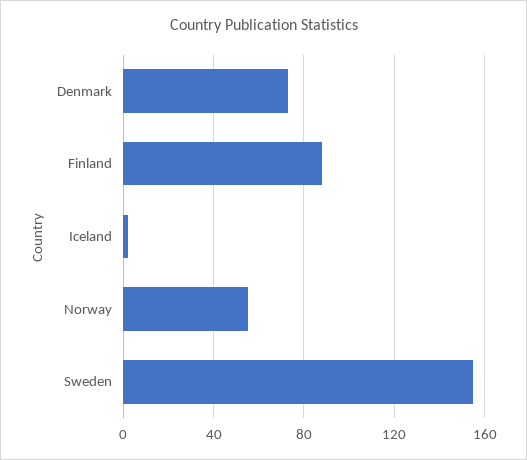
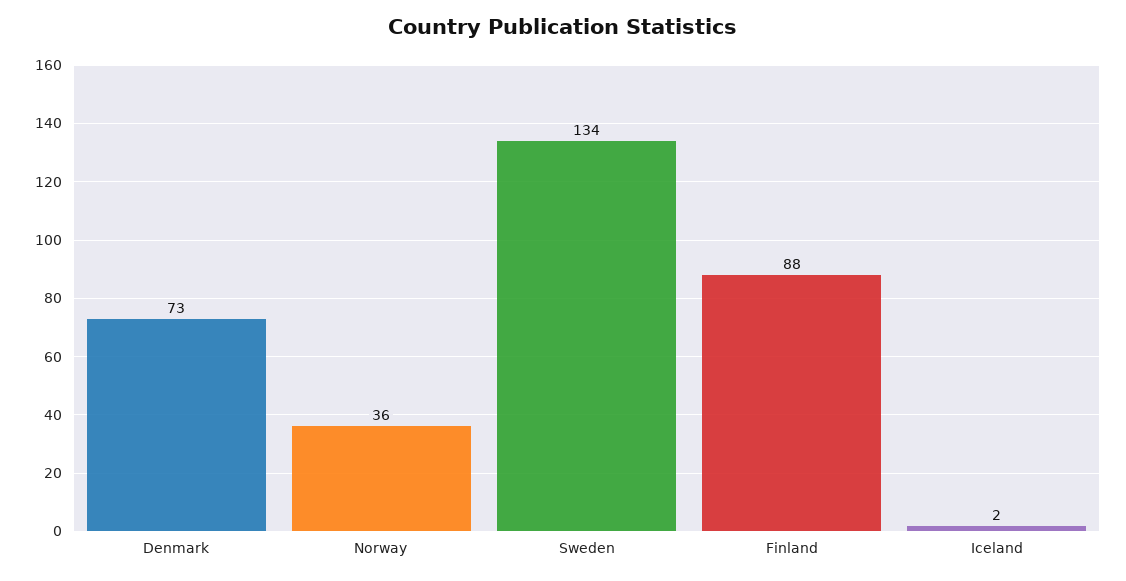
Norway: 55 -> 36
Sweden: 155 -> 134

